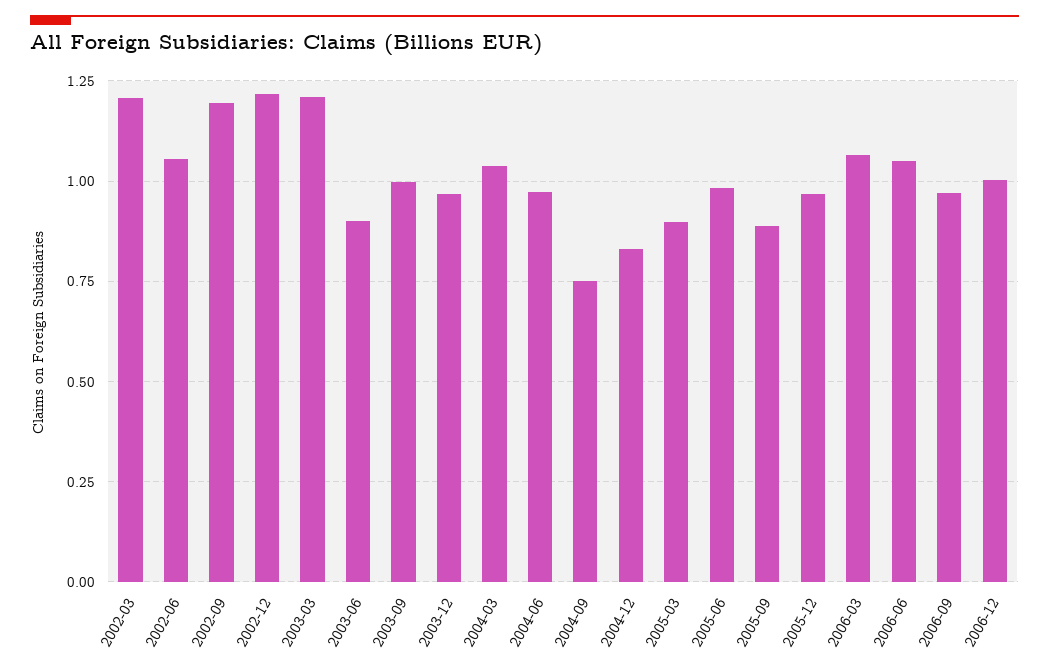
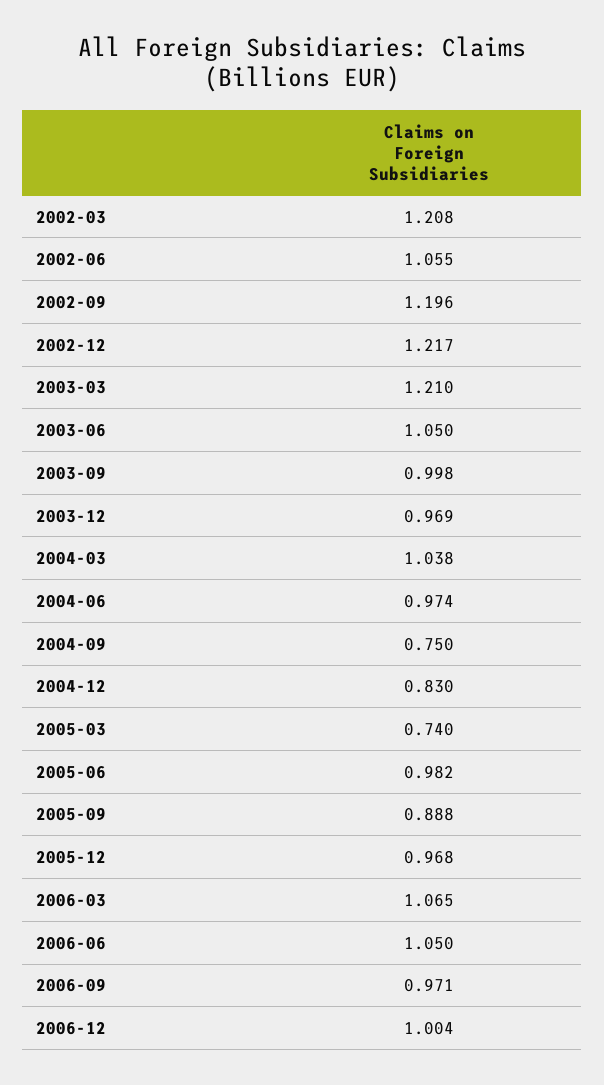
2003-06: 0.9 -> 1.05
2005-03: 0.9 -> 0.74

